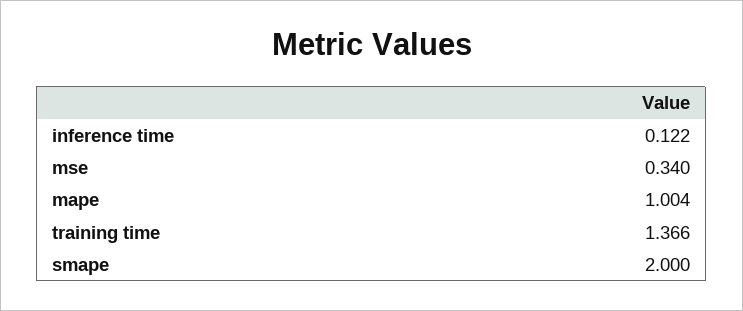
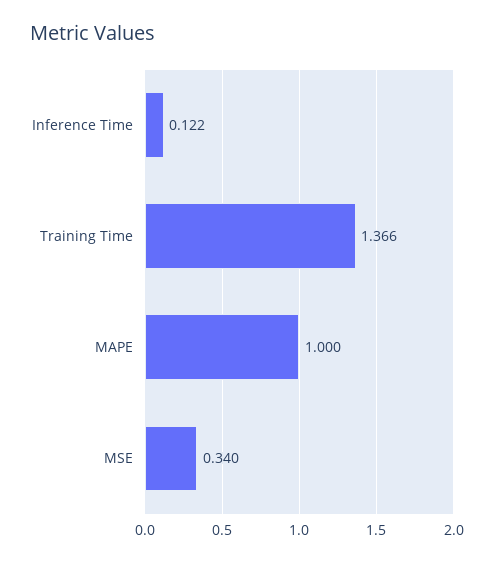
mape: 1.004 -> 1
smape: 2 -> none

